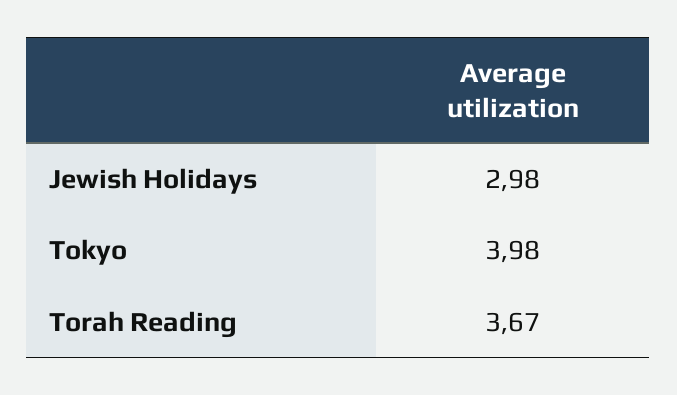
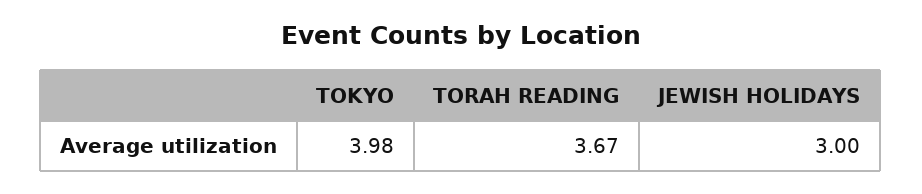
Jewish Holidays: 2.98 -> 3

